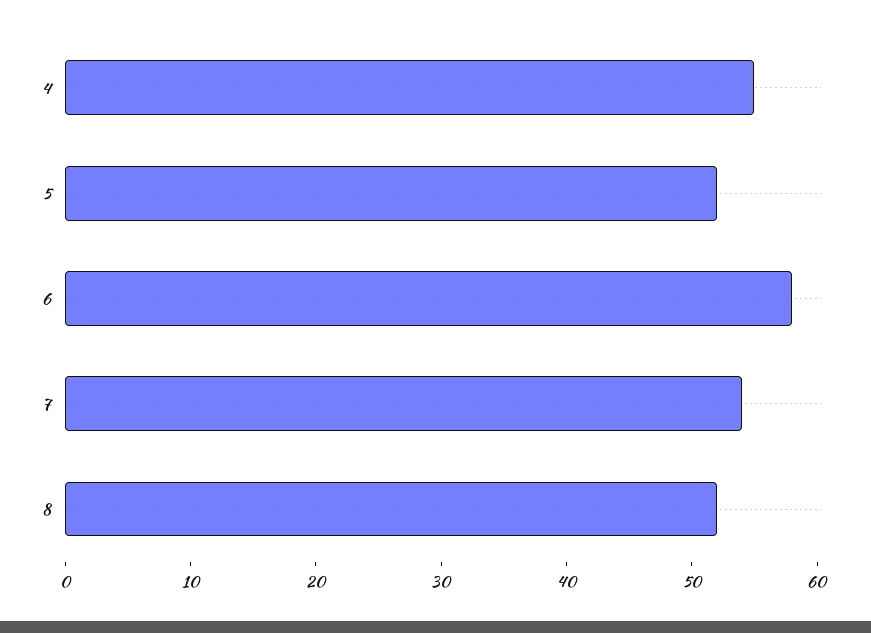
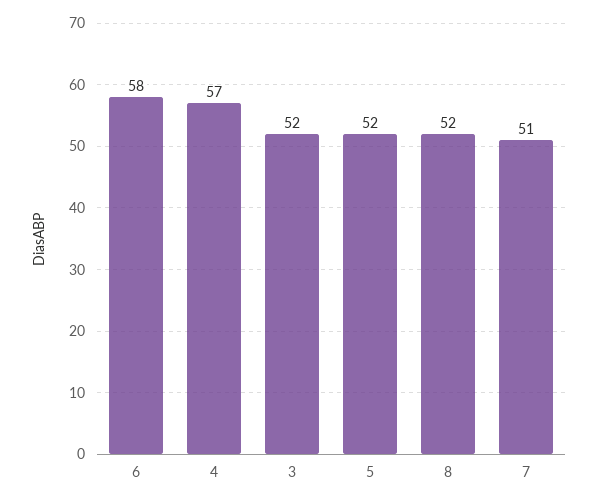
4: 55 -> 57
7: 54 -> 51
3: none -> 52

